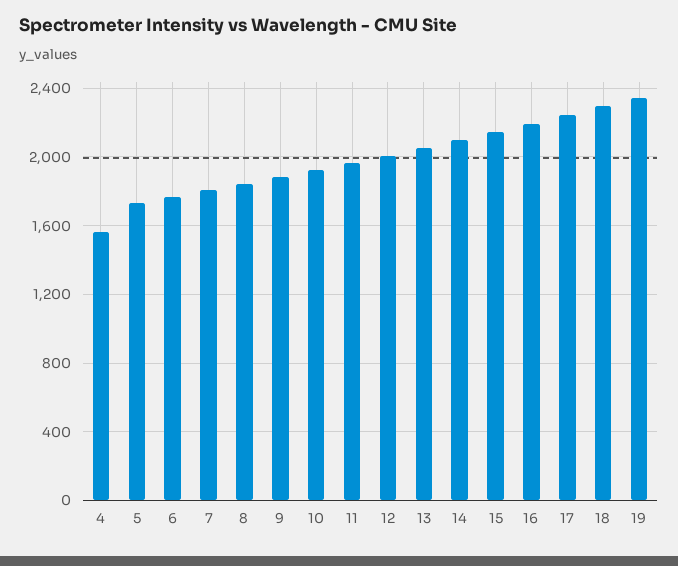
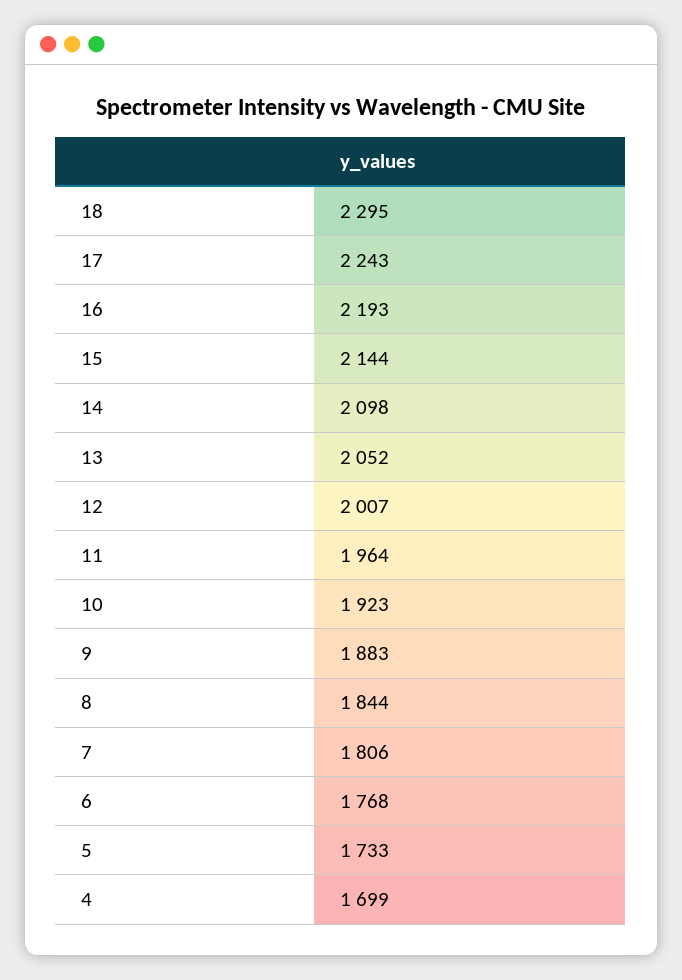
4: 1550 -> 1699
19: 2350 -> none

